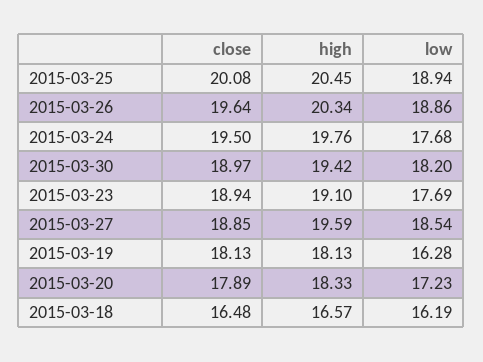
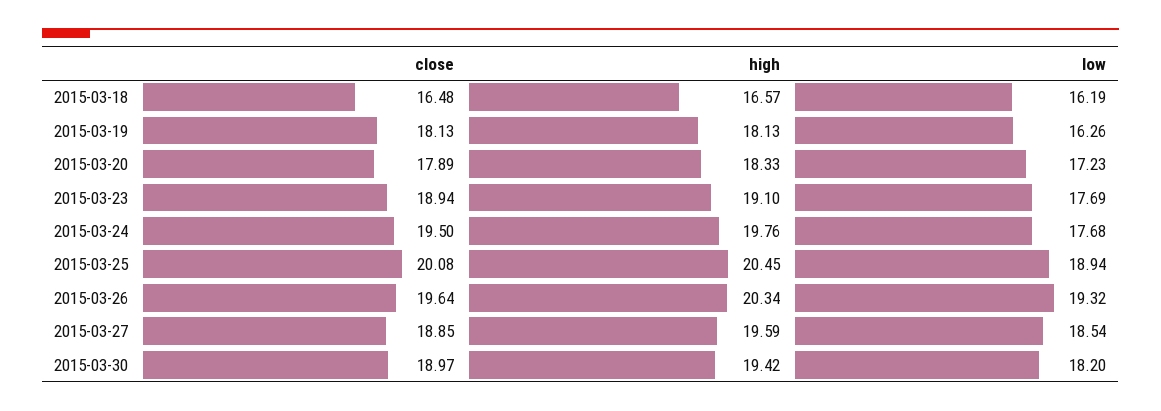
low, 2015-03-26: 18.86 -> 19.32
low, 2015-03-19: 16.28 -> 16.26

